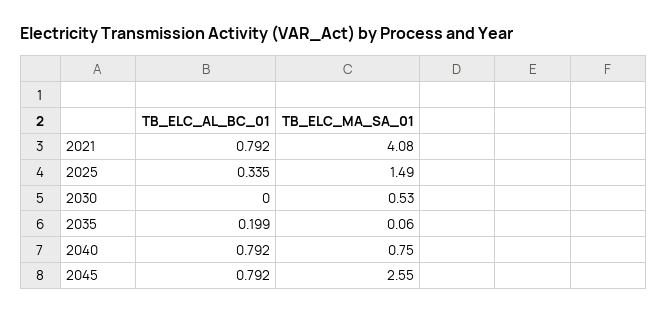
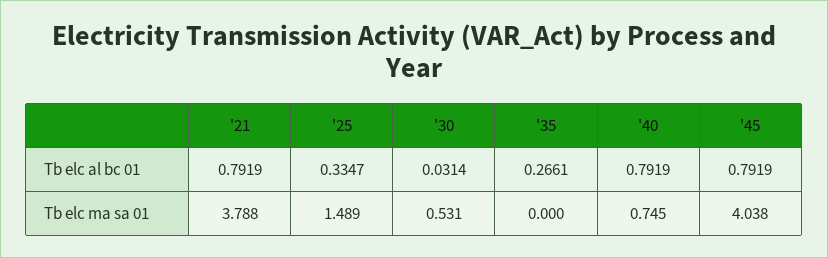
TB_ELC_MA_SA_01, 2021: 4.08 -> 3.788
TB_ELC_AL_BC_01, 2030: 0 -> 0.0314
TB_ELC_AL_BC_01, 2035: 0.199 -> 0.2661
TB_ELC_MA_SA_01, 2035: 0.06 -> 0
TB_ELC_MA_SA_01, 2045: 2.55 -> 4.038

